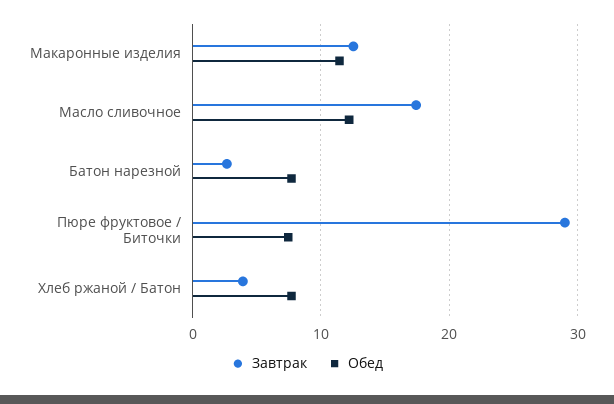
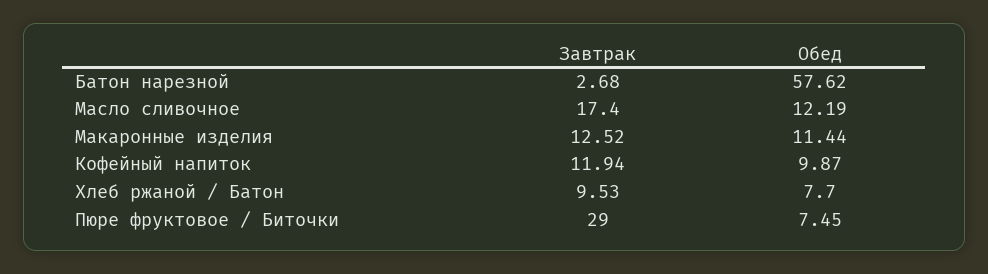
Обед, Батон нарезной: 8 -> 57.62
Завтрак, Хлеб ржаной / Батон: 4 -> 9.53
Завтрак, Кофейный напиток: none -> 11.94
Обед, Кофейный напиток: none -> 9.87

